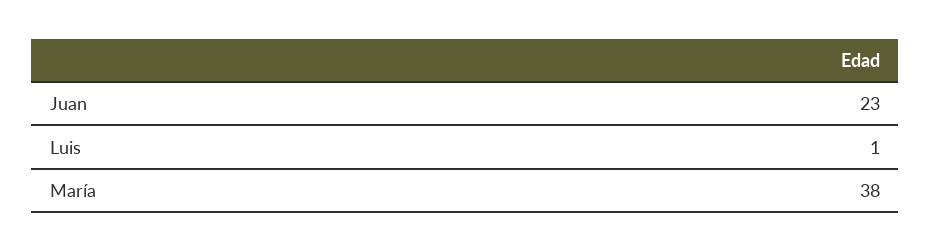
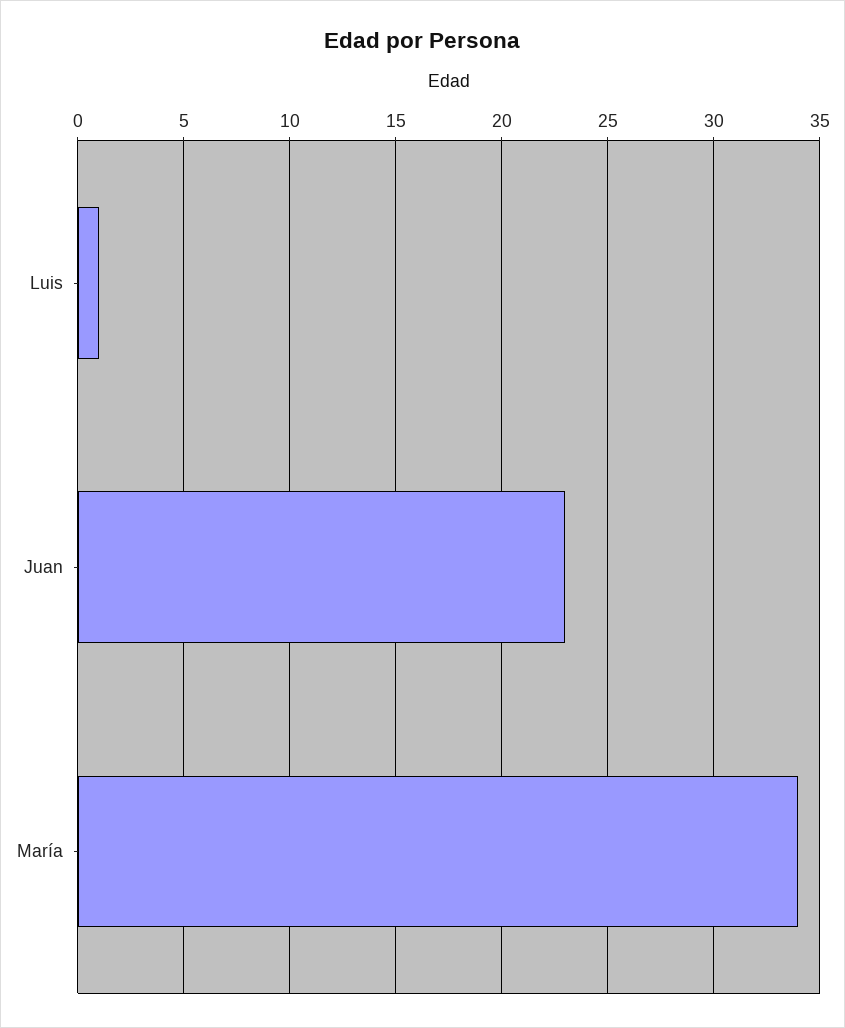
María: 38 -> 34

